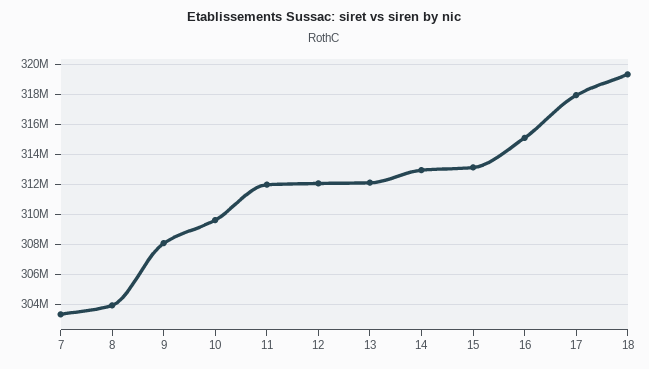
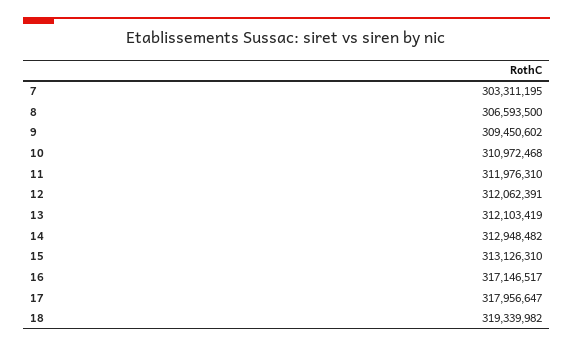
8: 304000000 -> 306593500
9: 308000000 -> 309450602
10: 309500000 -> 310972468
16: 315000000 -> 317146517

